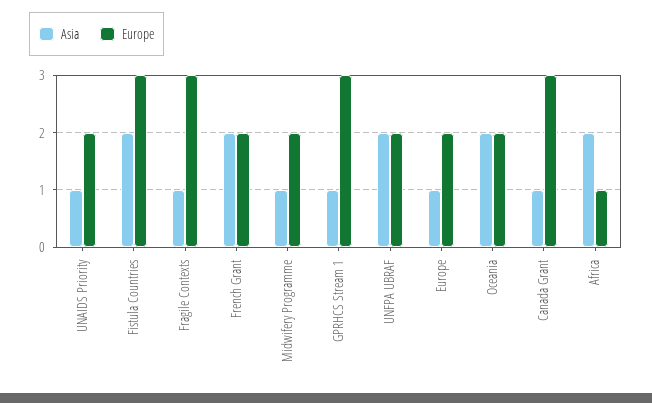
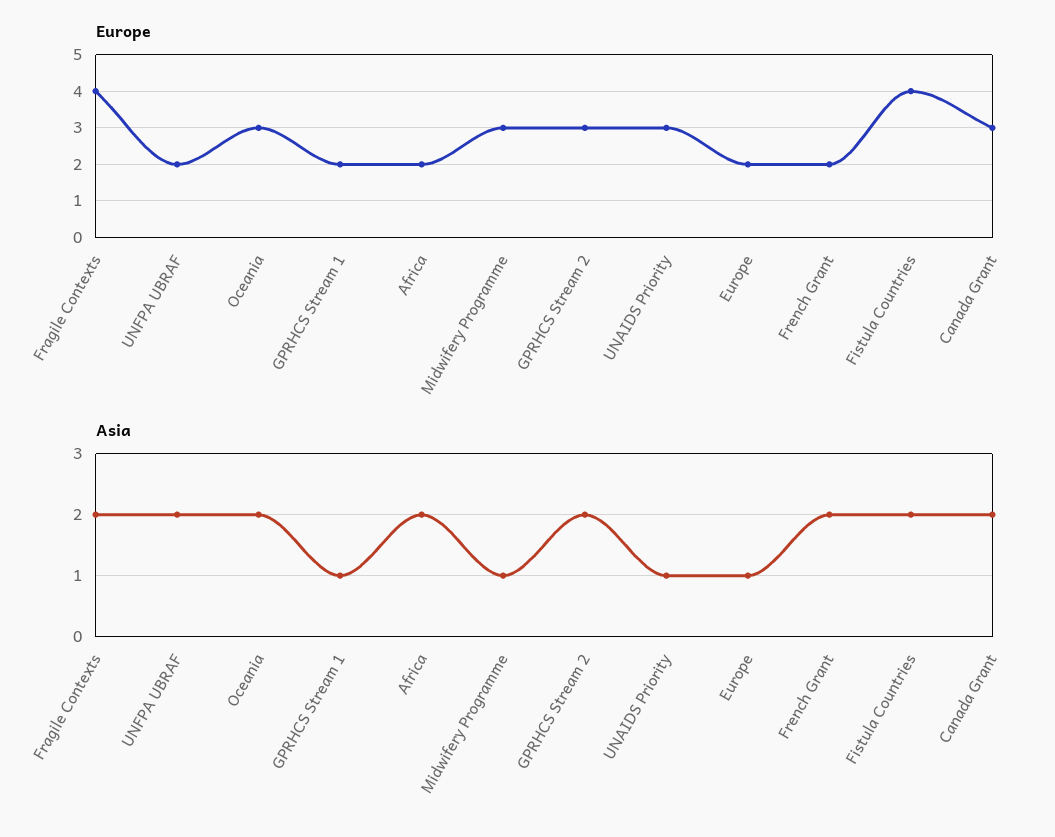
Europe, UNAIDS Priority: 2 -> 3
Europe, Fistula Countries: 3 -> 4
Asia, Fragile Contexts: 1 -> 2
Europe, Fragile Contexts: 3 -> 4
Europe, Midwifery Programme: 2 -> 3
Europe, GPRHCS Stream 1: 3 -> 2
Europe, Oceania: 2 -> 3
Asia, Canada Grant: 1 -> 2
Europe, Africa: 1 -> 2
Europe, GPRHCS Stream 2: none -> 3
Asia, GPRHCS Stream 2: none -> 2

